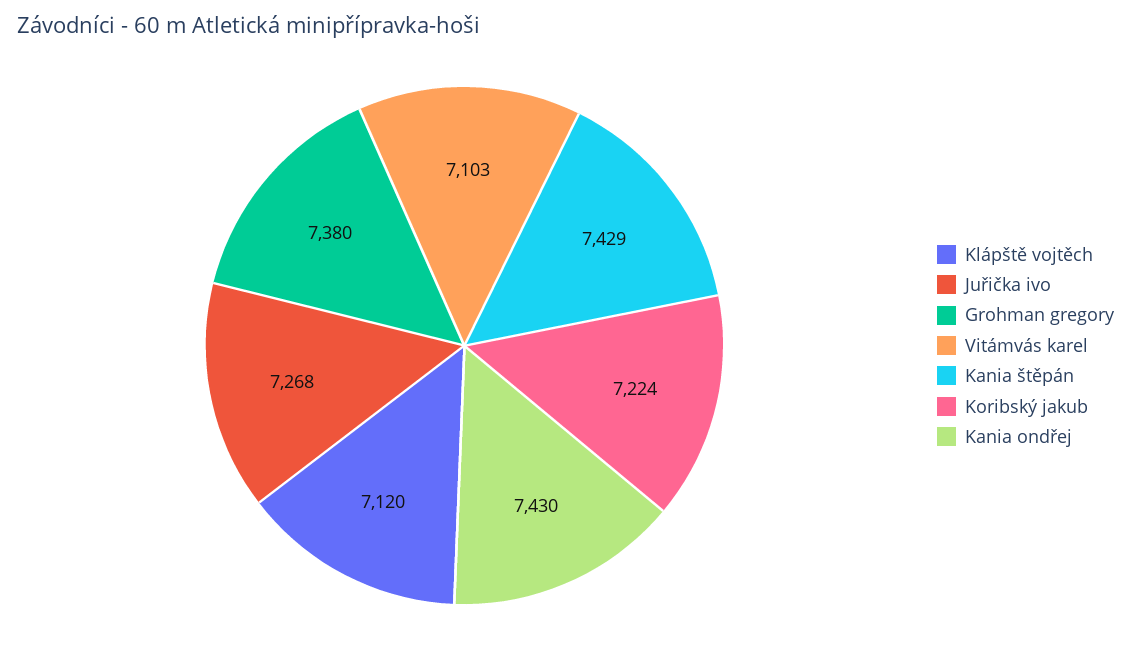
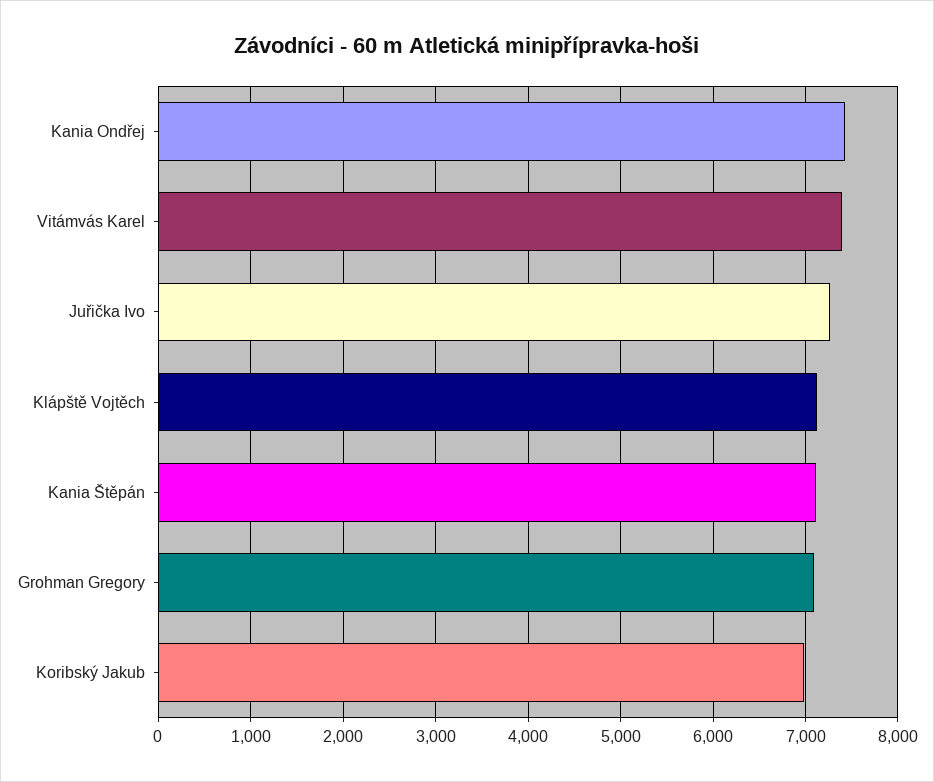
Grohman gregory: 7380 -> 7100
Vitámvás karel: 7103 -> 7400
Kania štěpán: 7429 -> 7100
Koribský jakub: 7224 -> 7000

